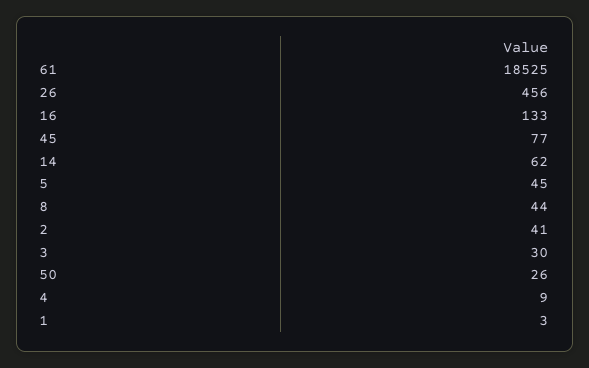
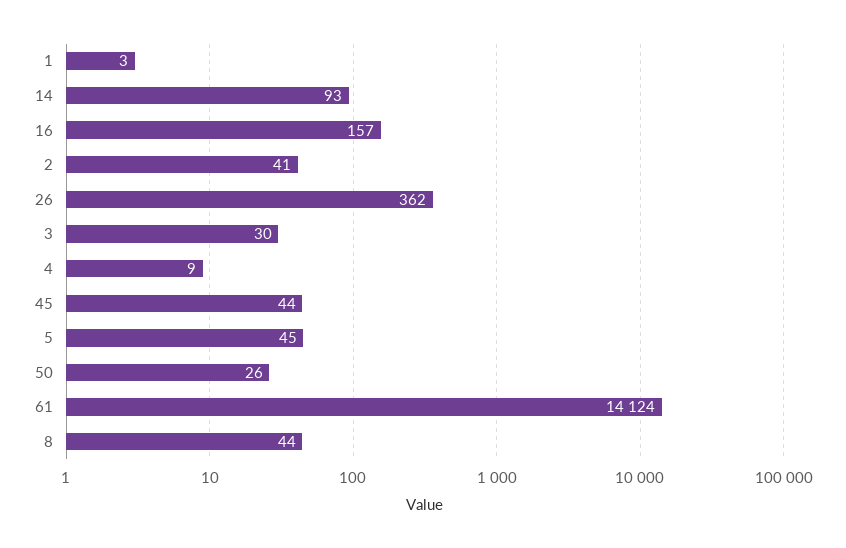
61: 18525 -> 14124
26: 456 -> 362
16: 133 -> 157
45: 77 -> 44
14: 62 -> 93

